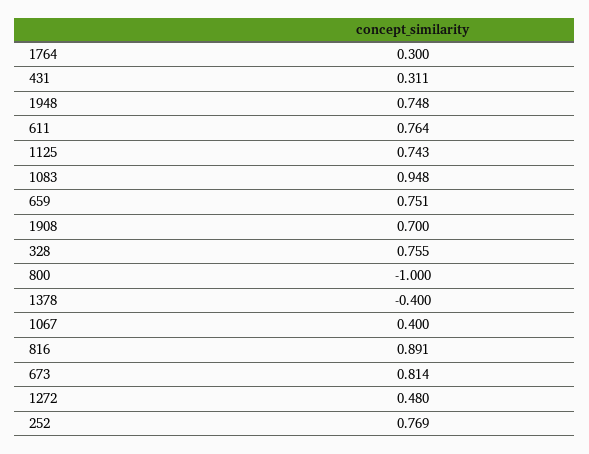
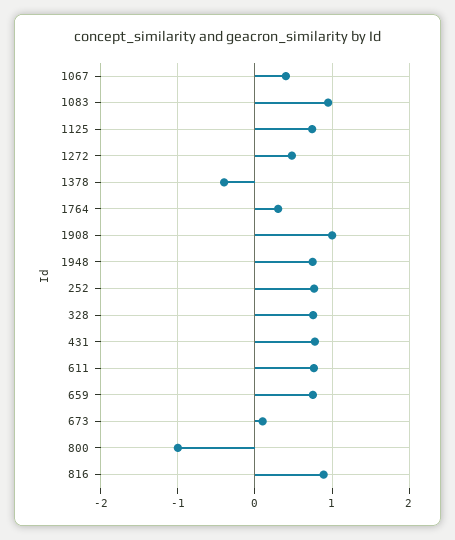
431: 0.311 -> 0.8
1908: 0.7 -> 1
673: 0.814 -> 0.1

